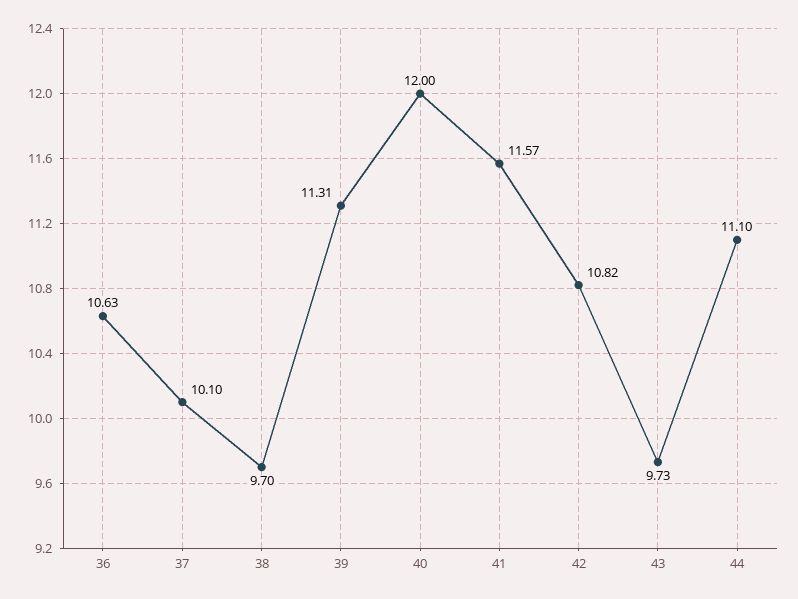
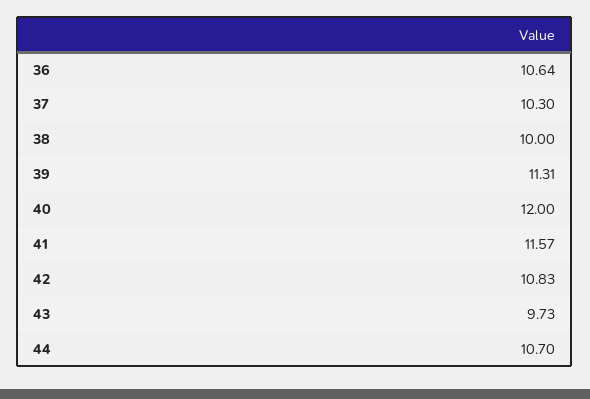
36: 10.63 -> 10.64
37: 10.1 -> 10.3
38: 9.7 -> 10
42: 10.82 -> 10.83
44: 11.1 -> 10.7

